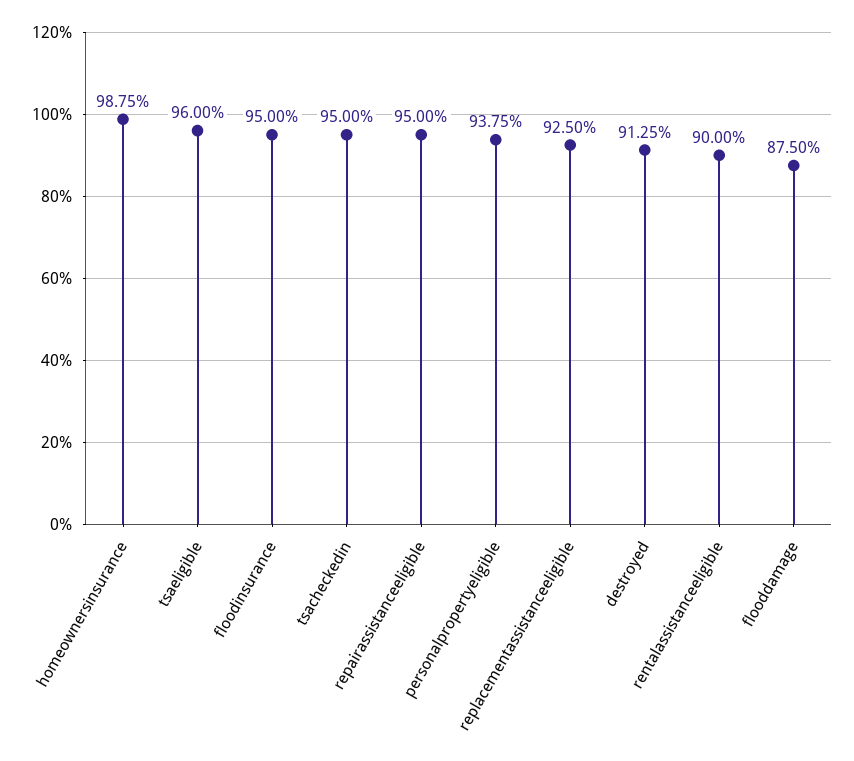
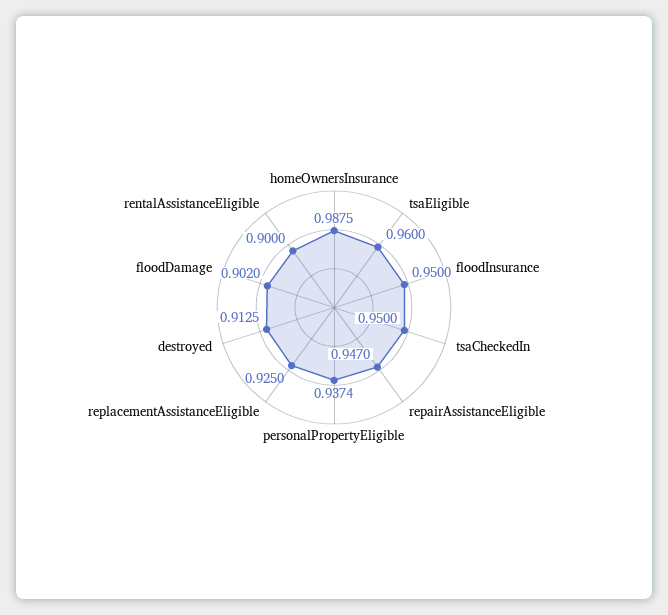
repairassistanceeligible: 0.95 -> 0.947
personalpropertyeligible: 0.9375 -> 0.9374
flooddamage: 0.875 -> 0.902

